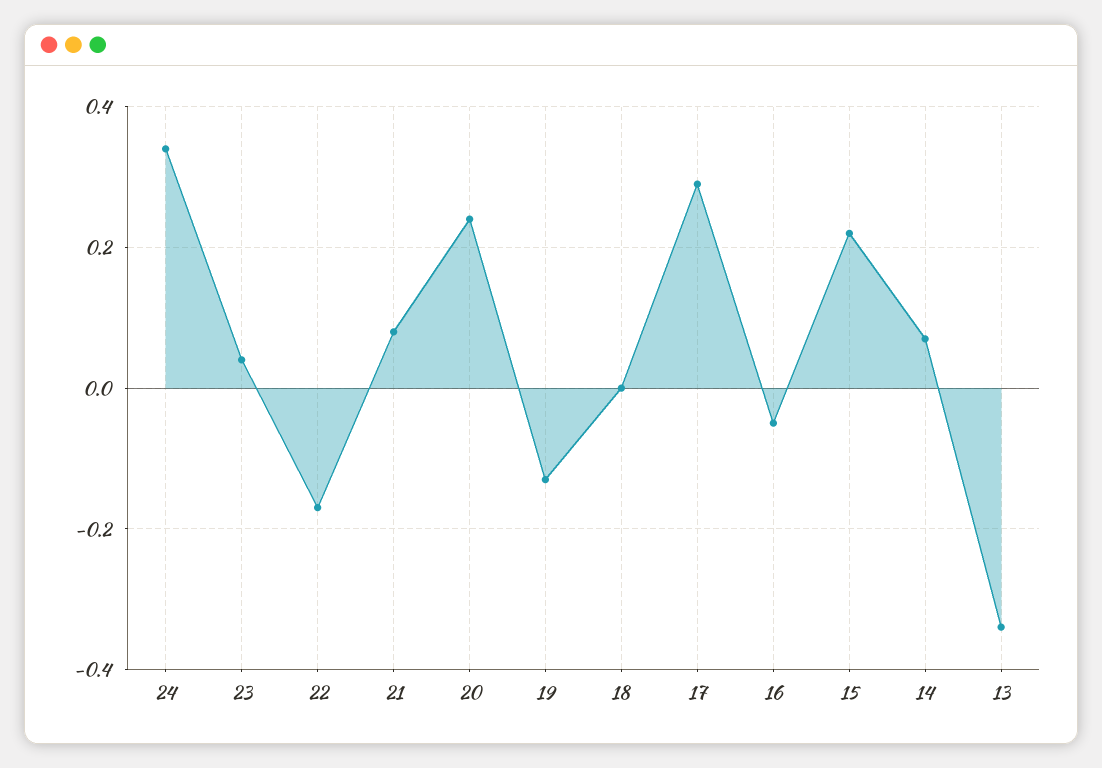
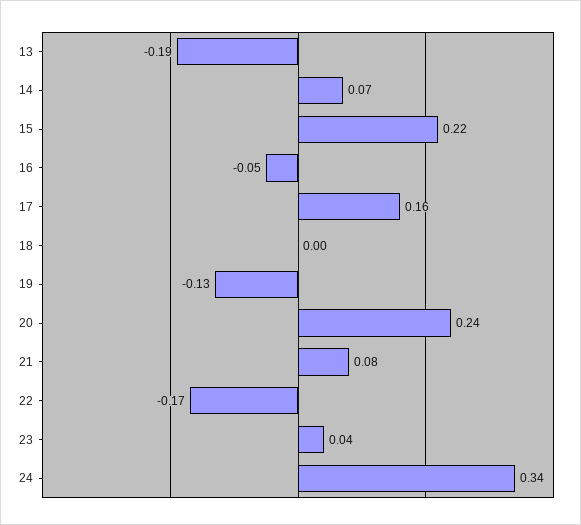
17: 0.3 -> 0.16
13: -0.35 -> -0.19

